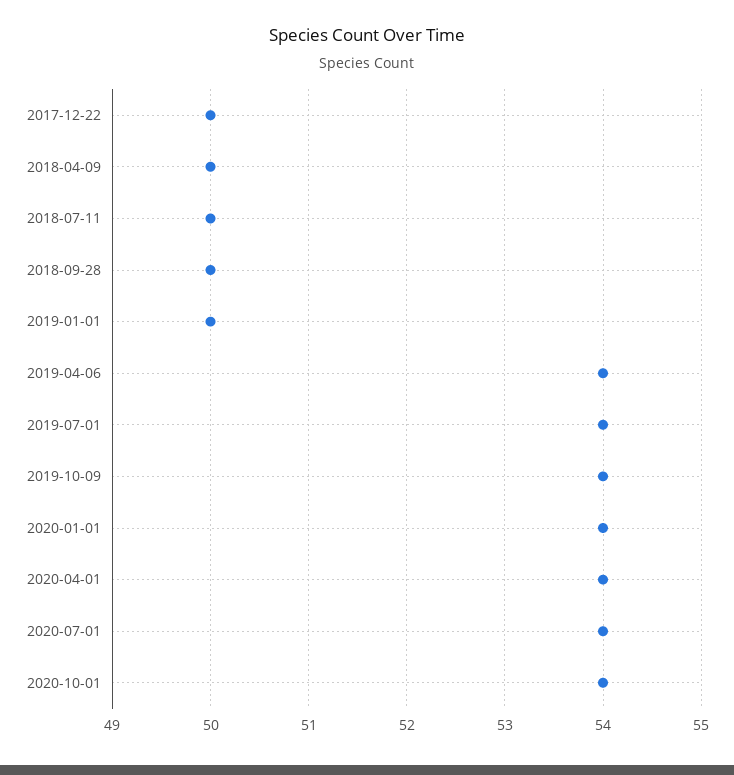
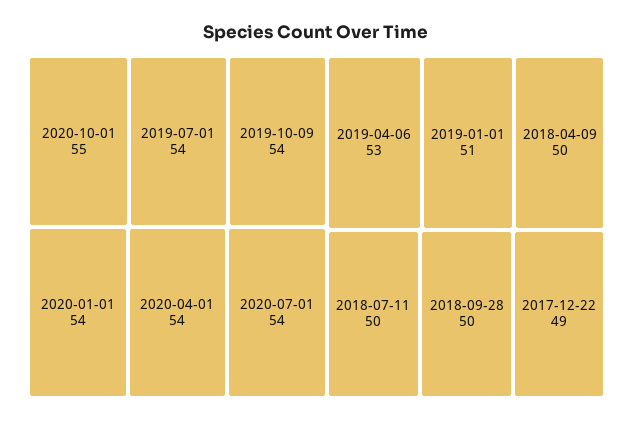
2017-12-22: 50 -> 49
2019-01-01: 50 -> 51
2019-04-06: 54 -> 53
2020-10-01: 54 -> 55

